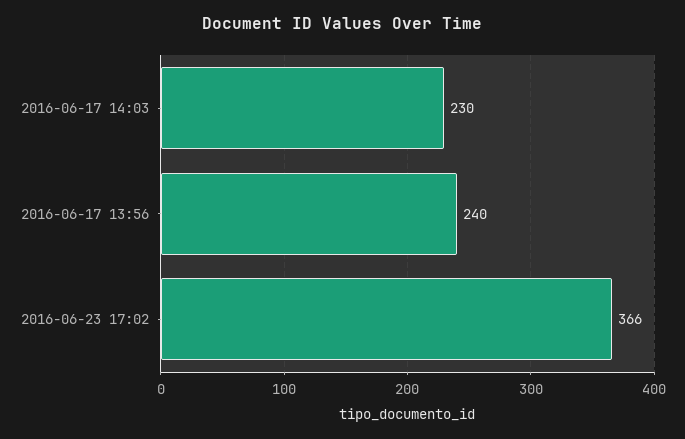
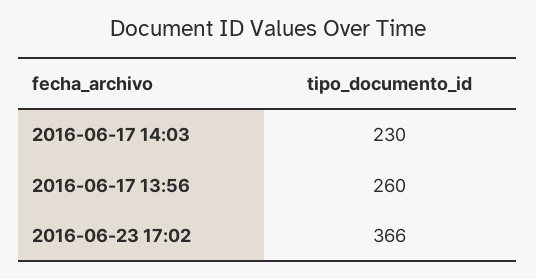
2016-06-17 13:56: 240 -> 260

